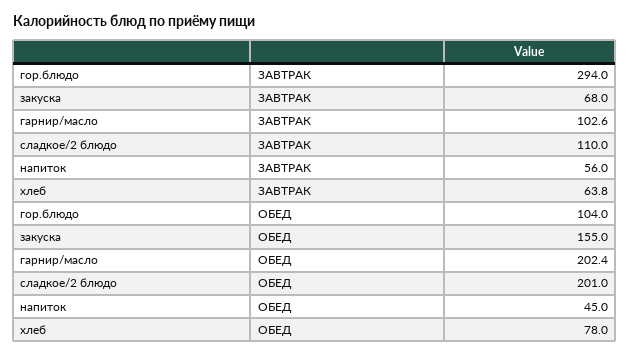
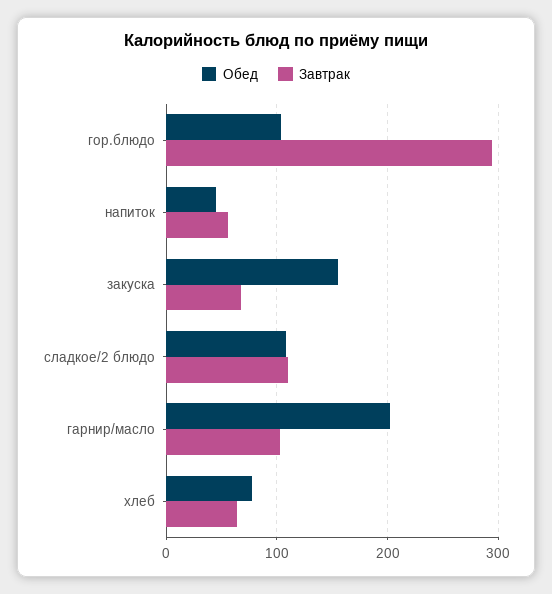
ОБЕД, сладкое/2 блюдо: 201 -> 110

